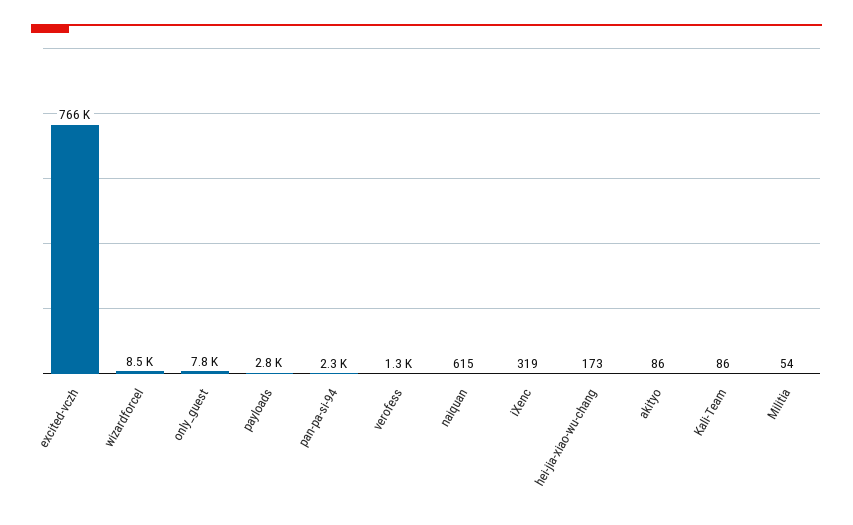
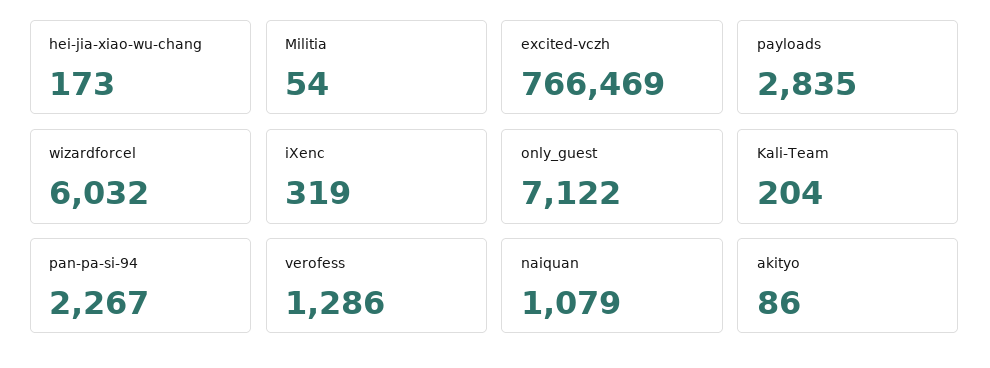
wizardforcel: 8500 -> 6032
only_guest: 7800 -> 7122
naiquan: 615 -> 1079
Kali-Team: 86 -> 204

